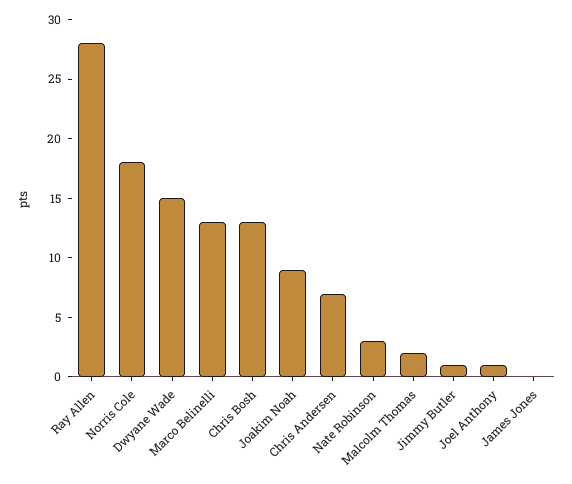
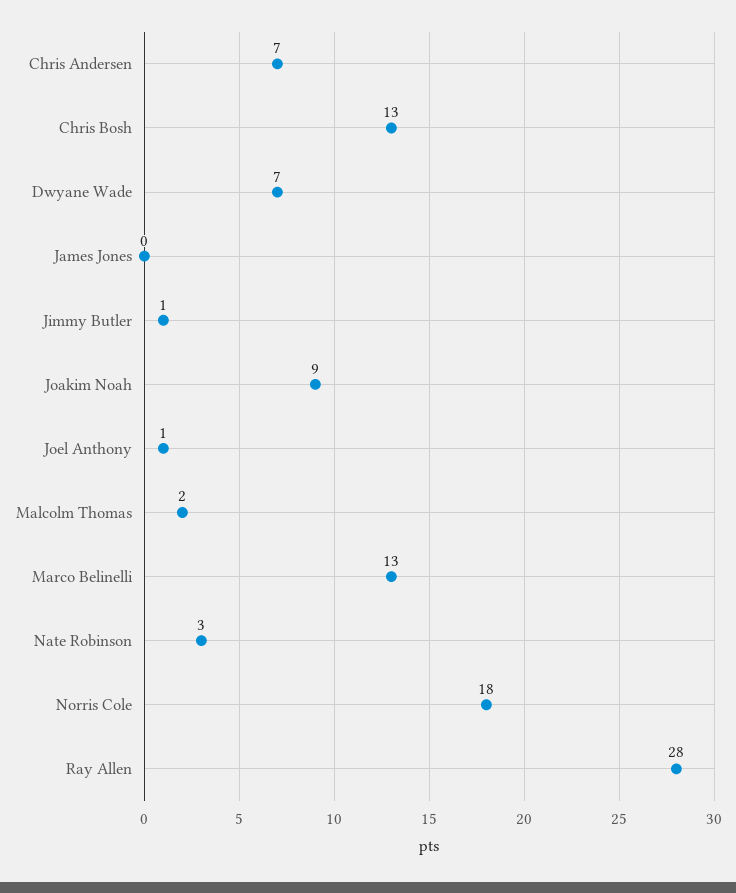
Dwyane Wade: 15 -> 7

